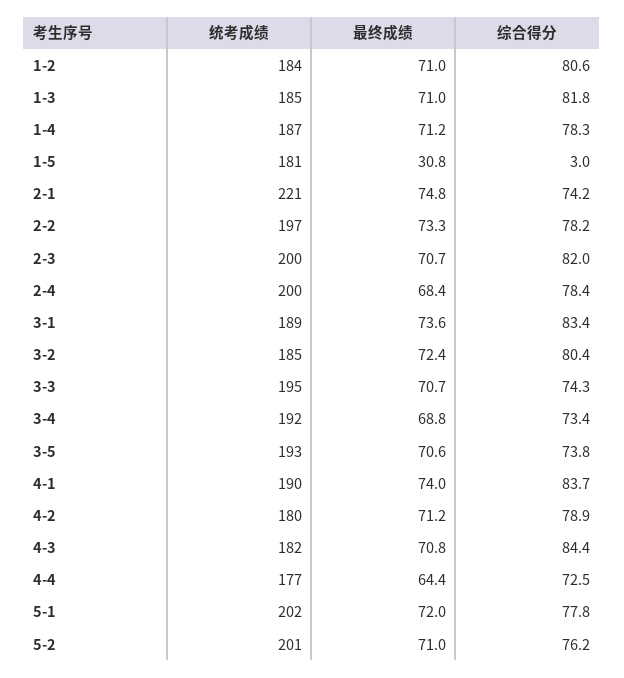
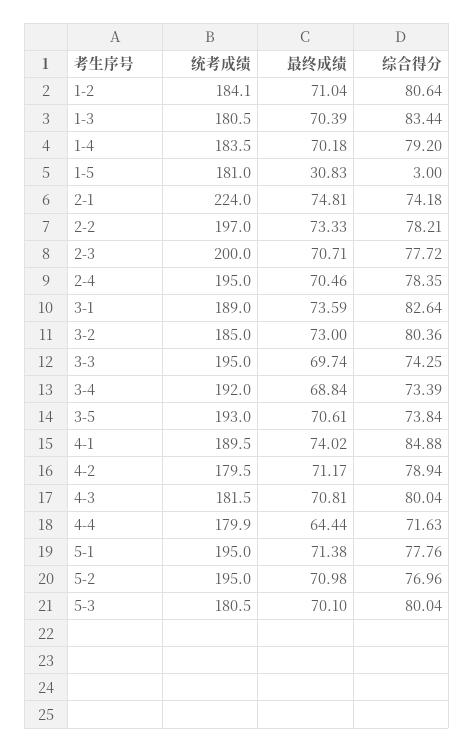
统考成绩, 1-3: 185 -> 180.5
最终成绩, 1-3: 71 -> 70.39
综合得分, 1-3: 81.8 -> 83.44
统考成绩, 1-4: 187 -> 183.5
最终成绩, 1-4: 71.2 -> 70.18
综合得分, 1-4: 78.3 -> 79.2
统考成绩, 2-1: 221 -> 224
综合得分, 2-3: 82 -> 77.72
统考成绩, 2-4: 200 -> 195
最终成绩, 2-4: 68.4 -> 70.46
综合得分, 3-1: 83.4 -> 82.64
最终成绩, 3-2: 72.4 -> 73
最终成绩, 3-3: 70.7 -> 69.74
综合得分, 4-1: 83.7 -> 84.88
综合得分, 4-3: 84.4 -> 80.04
统考成绩, 4-4: 177 -> 179.9
综合得分, 4-4: 72.5 -> 71.63
统考成绩, 5-1: 202 -> 195
最终成绩, 5-1: 72 -> 71.38
统考成绩, 5-2: 201 -> 195
综合得分, 5-2: 76.2 -> 76.96
统考成绩, 5-3: none -> 180.5
最终成绩, 5-3: none -> 70.1
综合得分, 5-3: none -> 80.04

